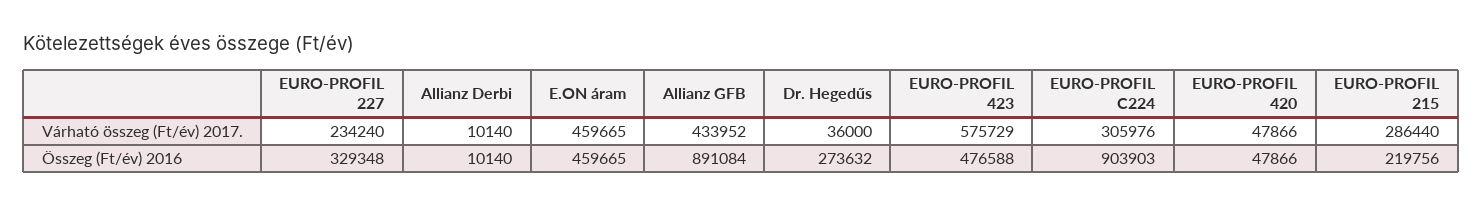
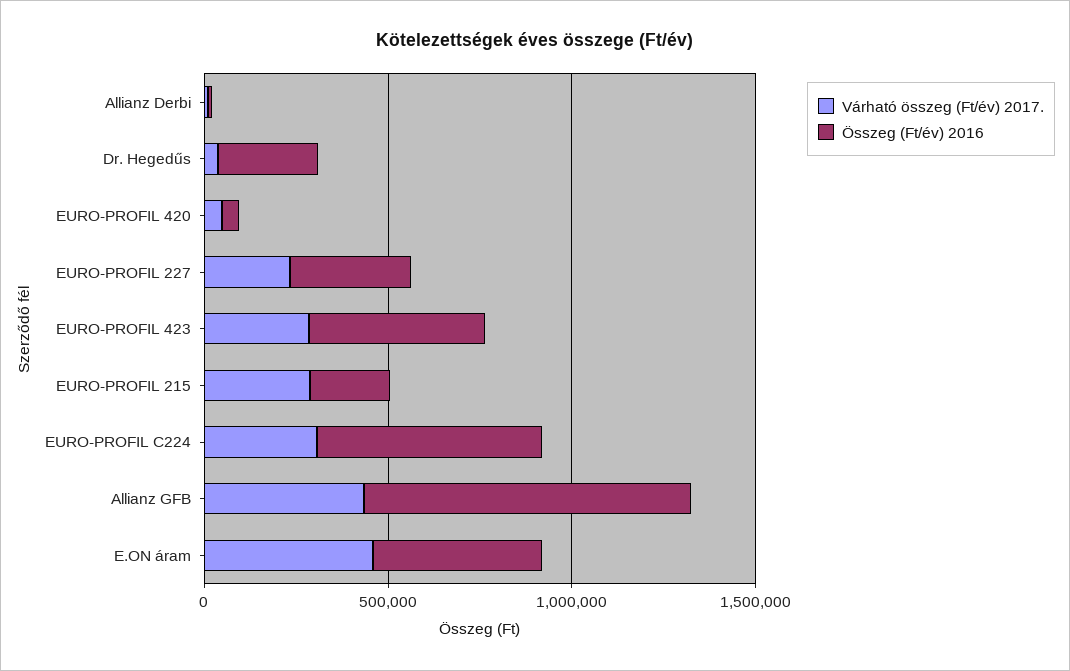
Várható összeg (Ft/év) 2017., EURO-PROFIL 423: 575729 -> 300000
Összeg (Ft/év) 2016, EURO-PROFIL C224: 903903 -> 600000

